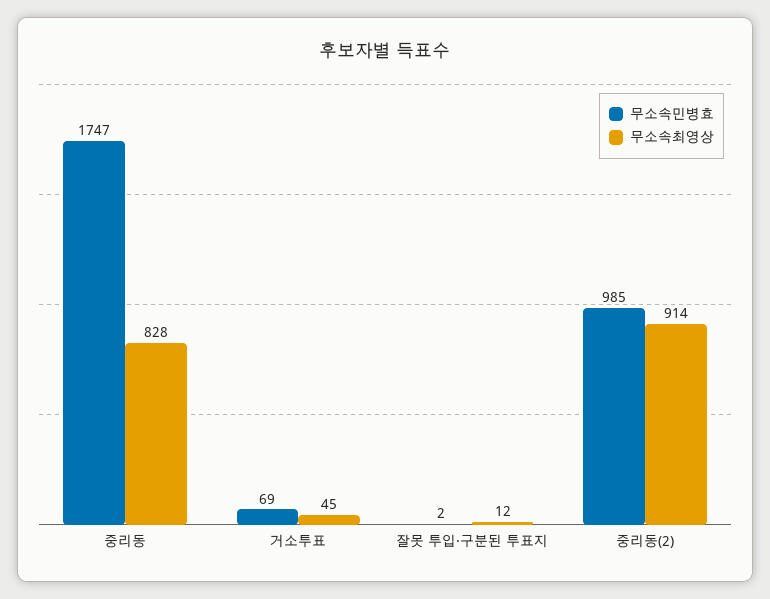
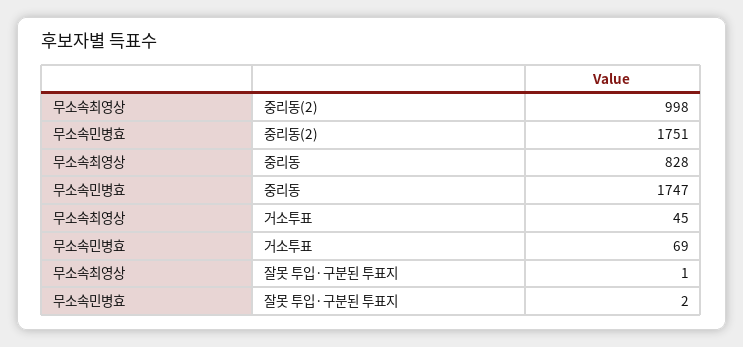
무소속최영상, 잘못 투입·구분된 투표지: 12 -> 1
무소속민병효, 중리동(2): 985 -> 1751
무소속최영상, 중리동(2): 914 -> 998

